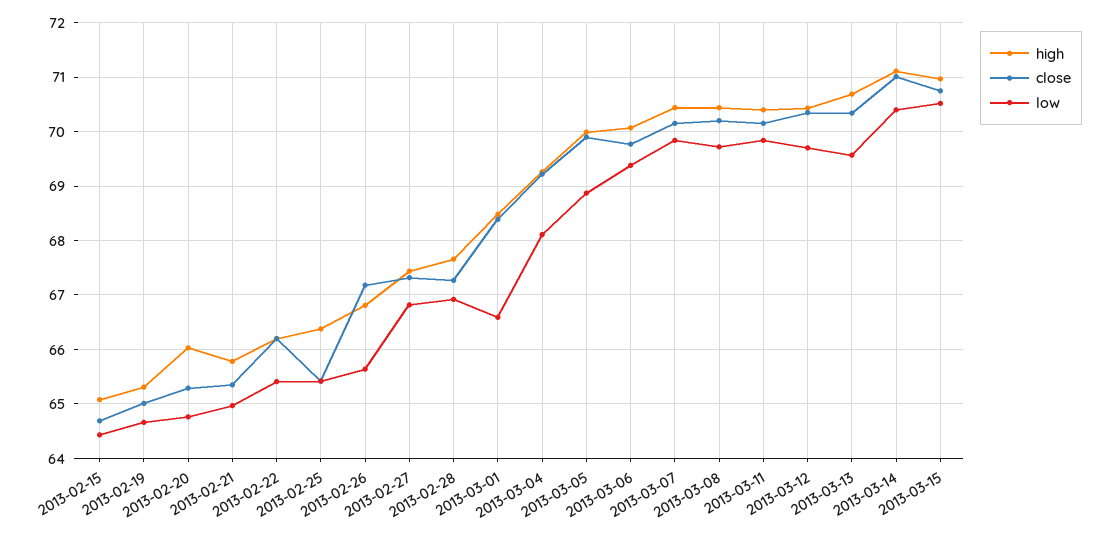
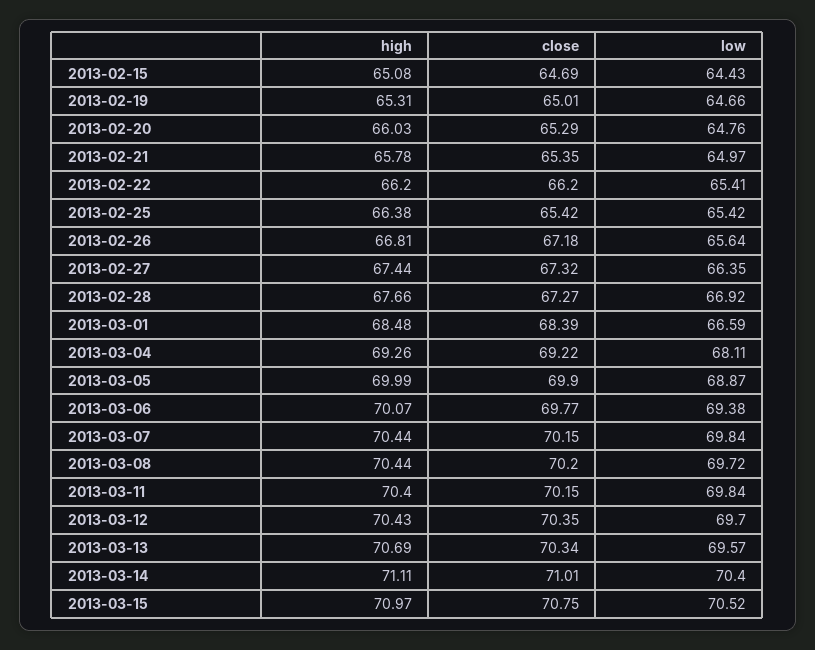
low, 2013-02-27: 66.8 -> 66.35

